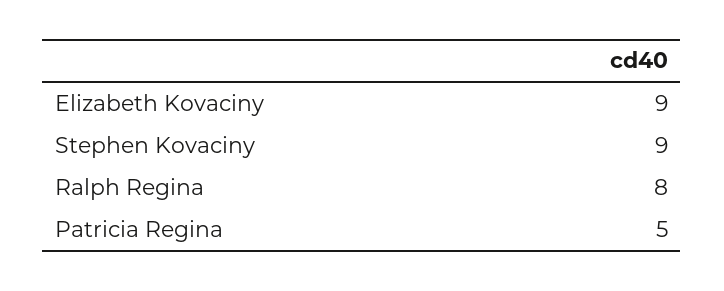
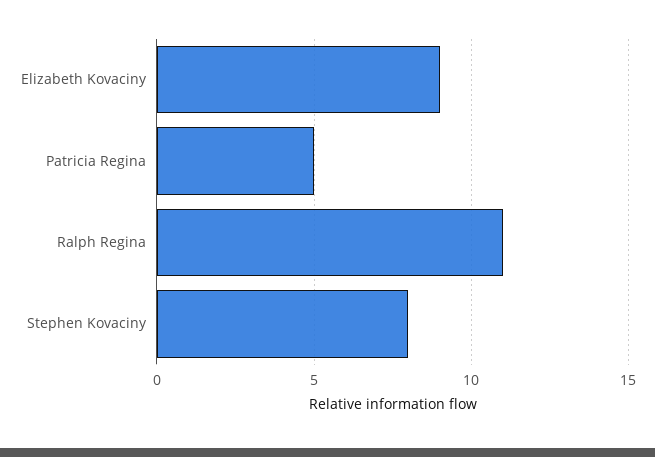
Stephen Kovaciny: 9 -> 8
Ralph Regina: 8 -> 11

